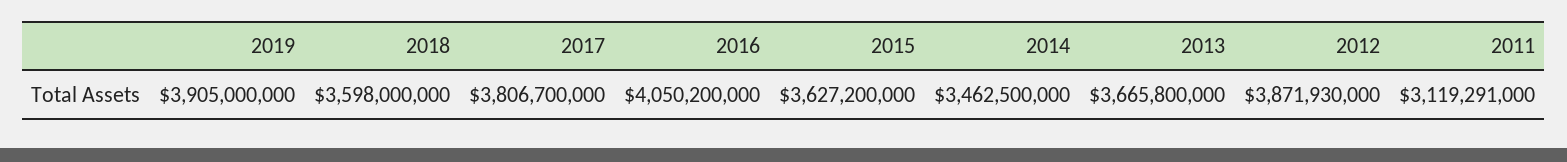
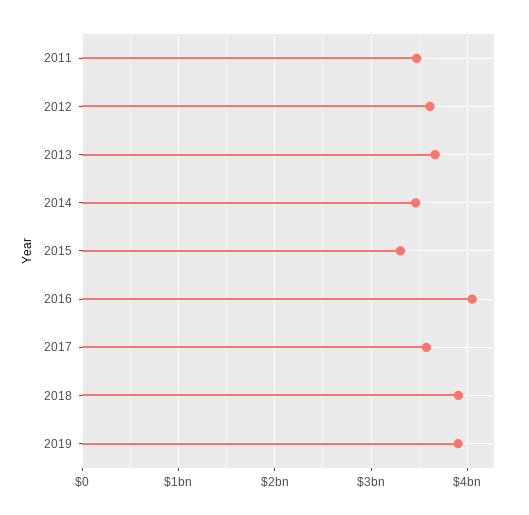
2018: 3598000000 -> 3900000000
2017: 3806700000 -> 3600000000
2015: 3627200000 -> 3300000000
2012: 3871930000 -> 3600000000
2011: 3119291000 -> 3500000000

